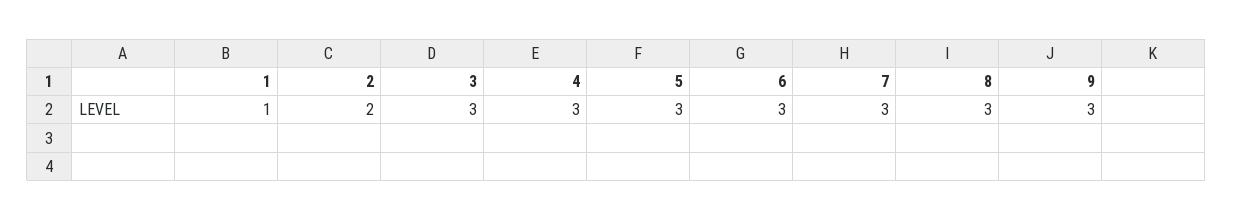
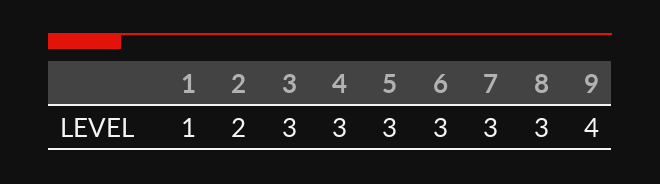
9: 3 -> 4

